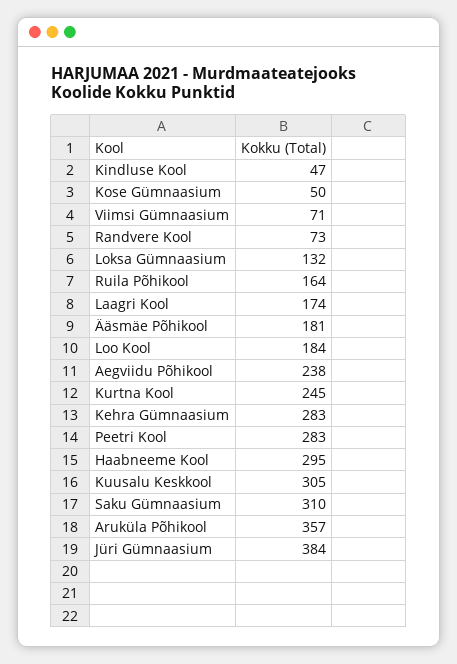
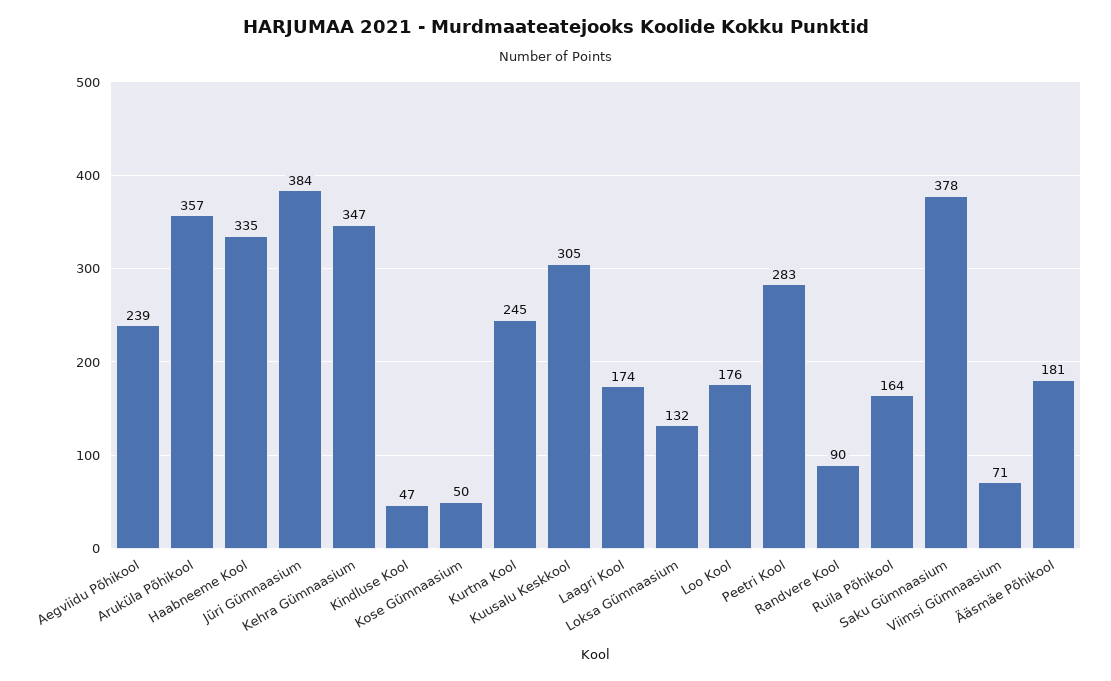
Randvere Kool: 73 -> 90
Loo Kool: 184 -> 176
Aegviidu Põhikool: 238 -> 239
Kehra Gümnaasium: 283 -> 347
Haabneeme Kool: 295 -> 335
Saku Gümnaasium: 310 -> 378

